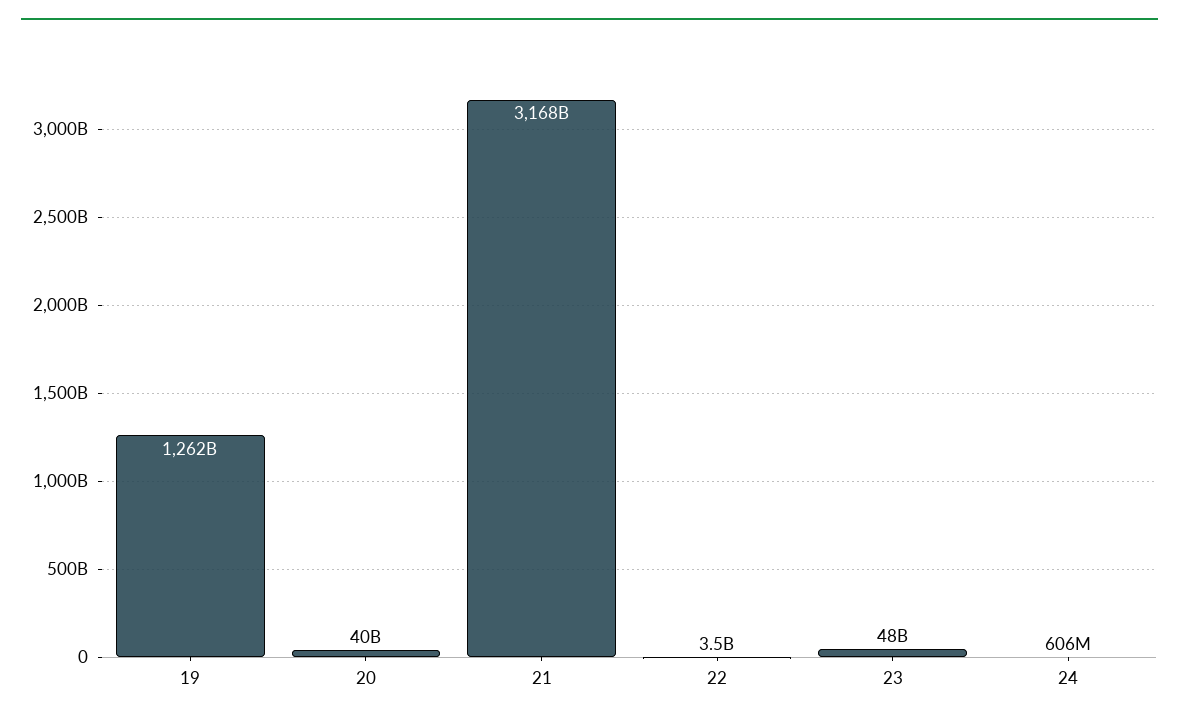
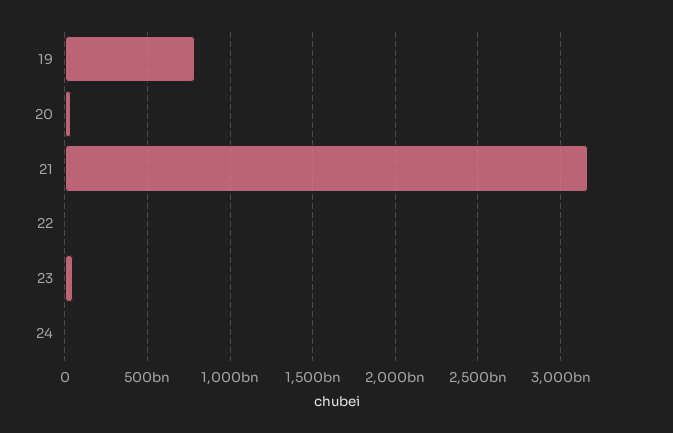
19: 1262000000000 -> 800000000000

